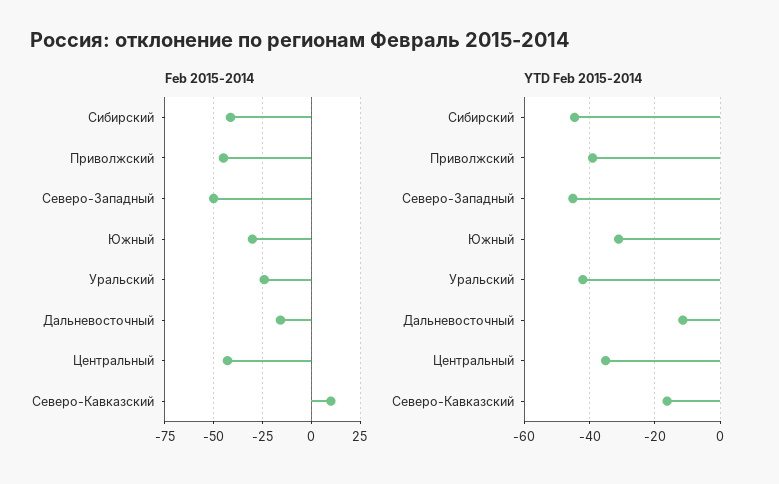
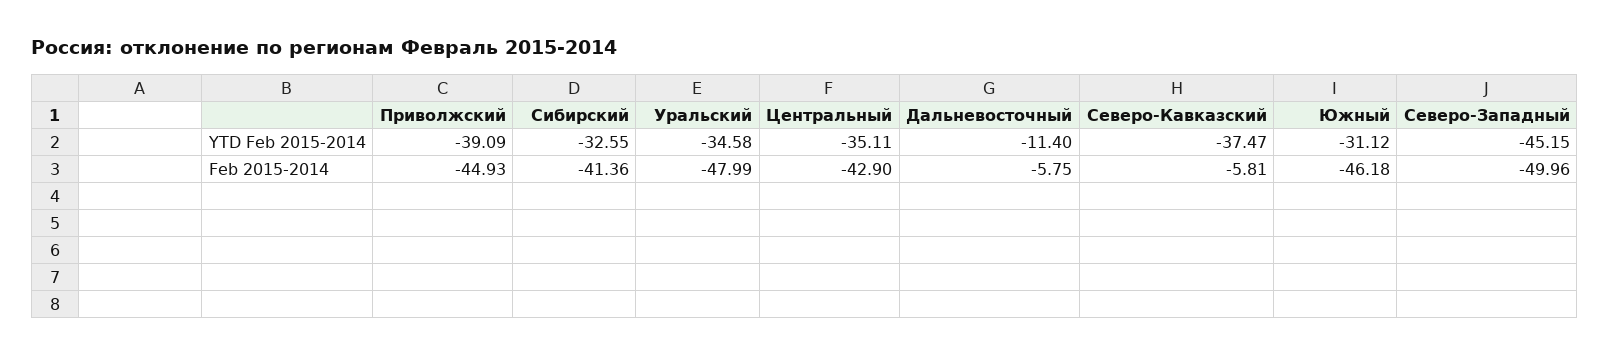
Feb 2015-2014, Южный: -30 -> -46.18
Feb 2015-2014, Уральский: -25 -> -47.99
Feb 2015-2014, Дальневосточный: -15 -> -5.75
Feb 2015-2014, Северо-Кавказский: 10 -> -5.81
YTD Feb 2015-2014, Сибирский: -44 -> -32.55
YTD Feb 2015-2014, Уральский: -42 -> -34.58
YTD Feb 2015-2014, Северо-Кавказский: -16 -> -37.47

